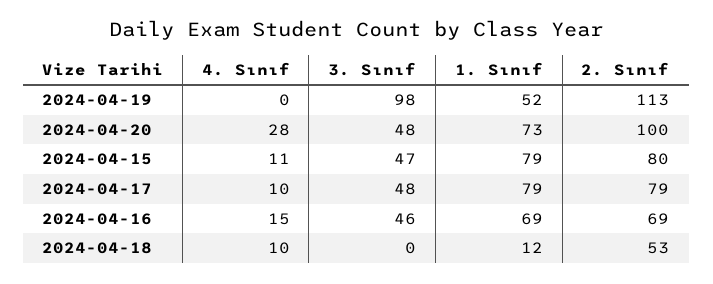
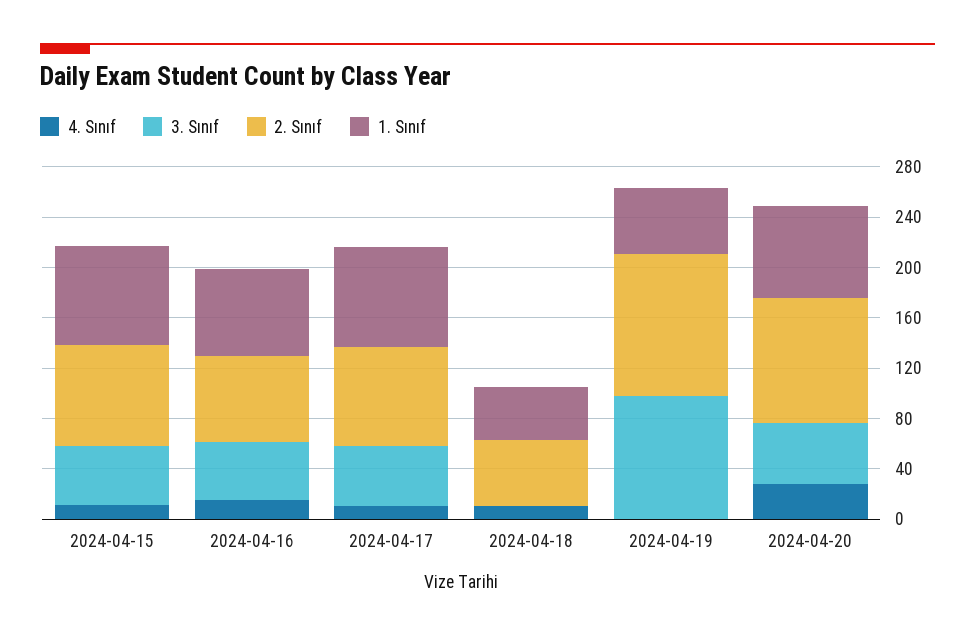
1. Sınıf, 2024-04-18: 12 -> 40

